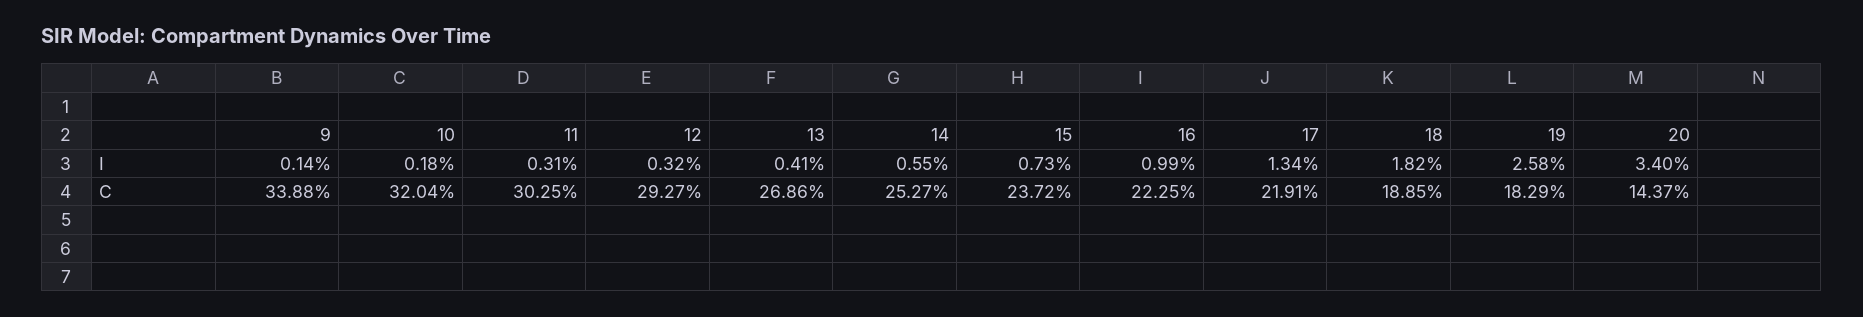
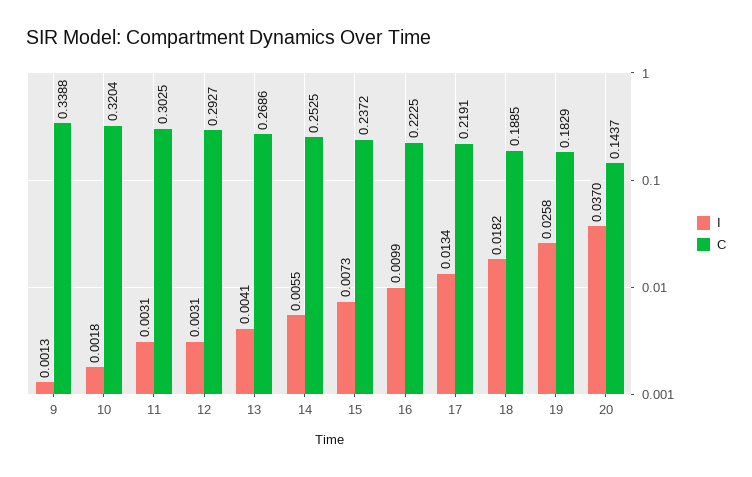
I, 9: 0.0014 -> 0.0013
I, 12: 0.0032 -> 0.0031
I, 20: 0.034 -> 0.037
C, 14: 0.2527 -> 0.2525

